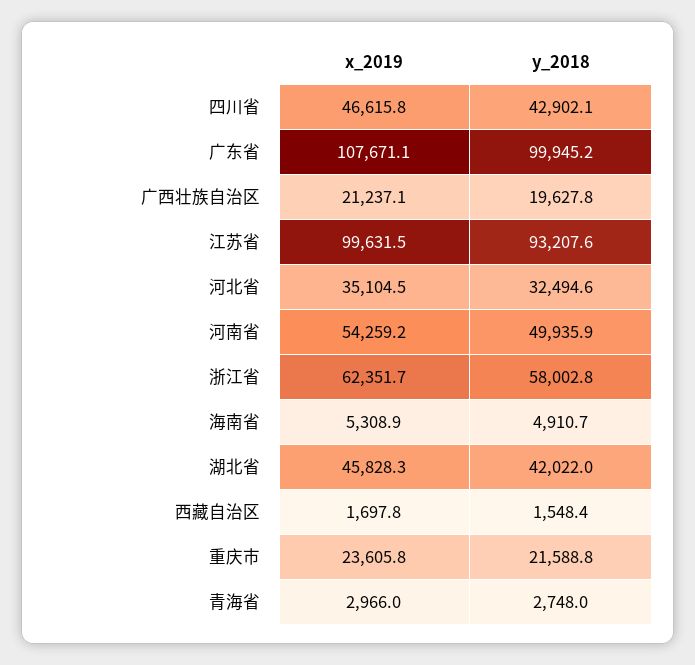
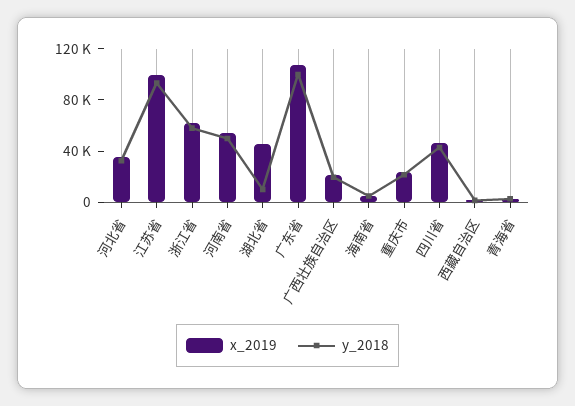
y_2018, 湖北省: 42022 -> 10000

